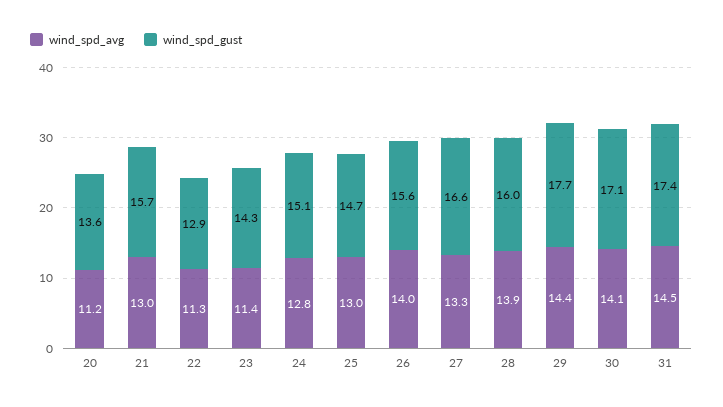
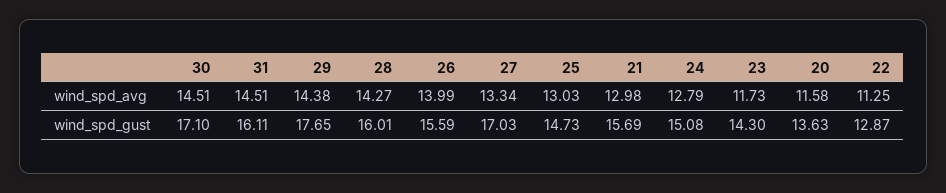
wind_spd_avg, 20: 11.2 -> 11.58
wind_spd_avg, 23: 11.4 -> 11.73
wind_spd_gust, 27: 16.6 -> 17.03
wind_spd_avg, 28: 13.9 -> 14.27
wind_spd_avg, 30: 14.1 -> 14.51
wind_spd_gust, 31: 17.4 -> 16.11

